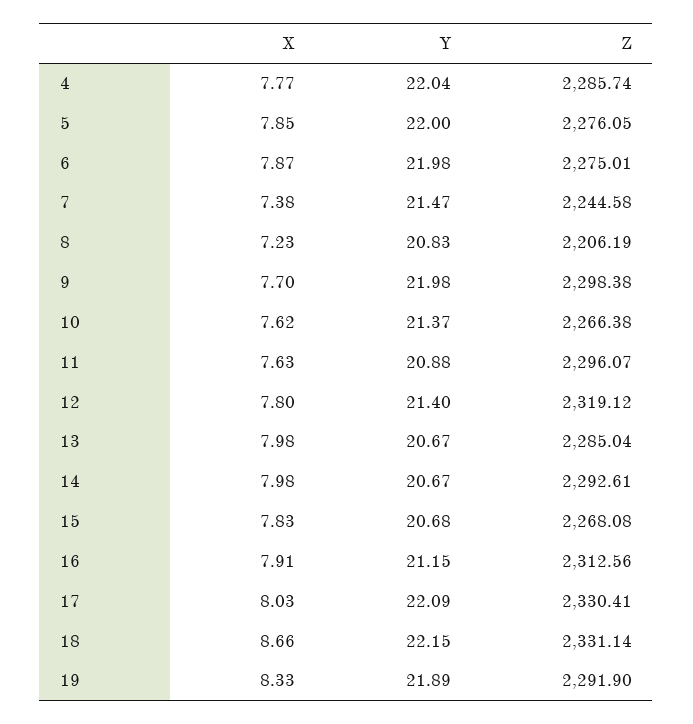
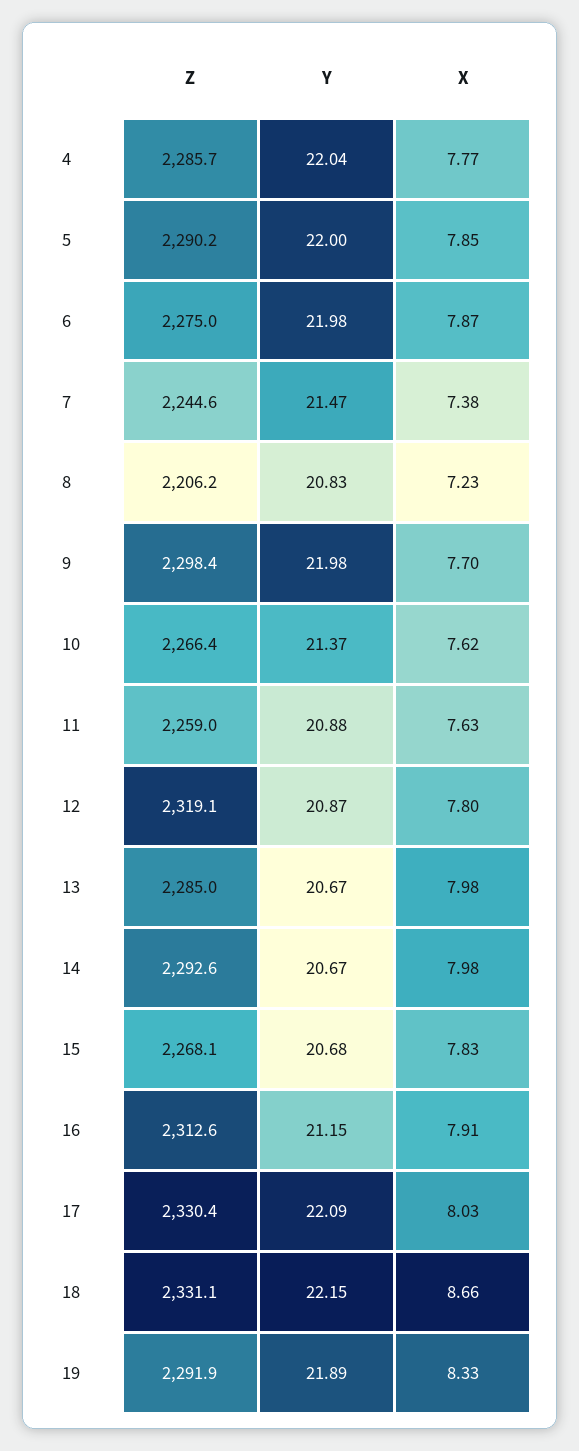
Z, 5: 2276.05 -> 2290.2
Z, 11: 2296.07 -> 2259
Y, 12: 21.4 -> 20.87

